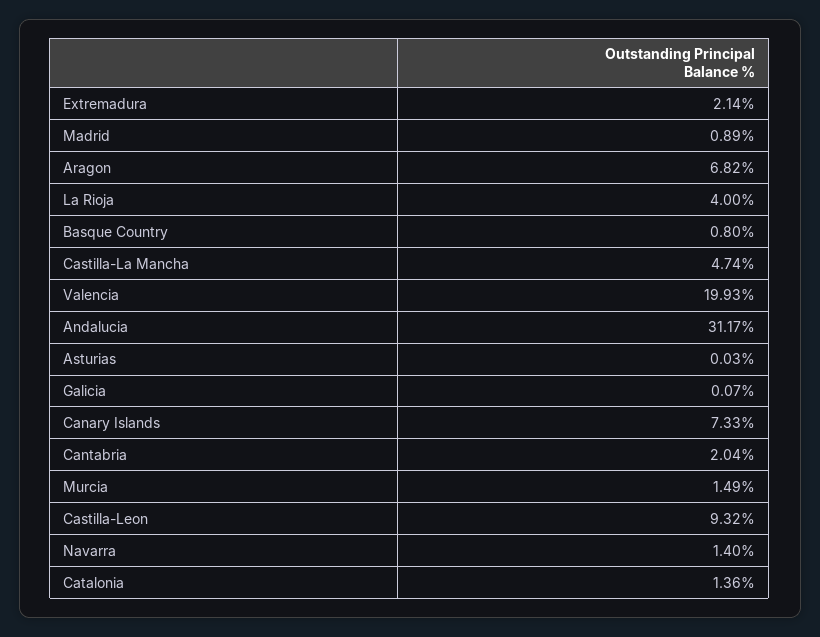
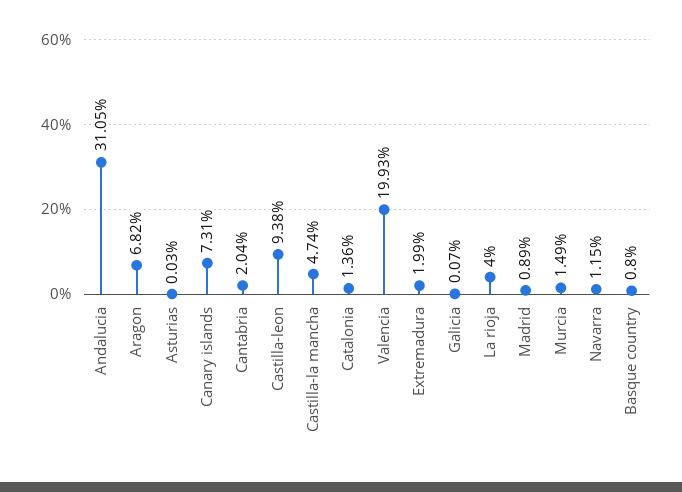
Extremadura: 2.14 -> 1.99
Andalucia: 31.17 -> 31.05
Canary Islands: 7.33 -> 7.31
Castilla-Leon: 9.32 -> 9.38
Navarra: 1.4 -> 1.15

